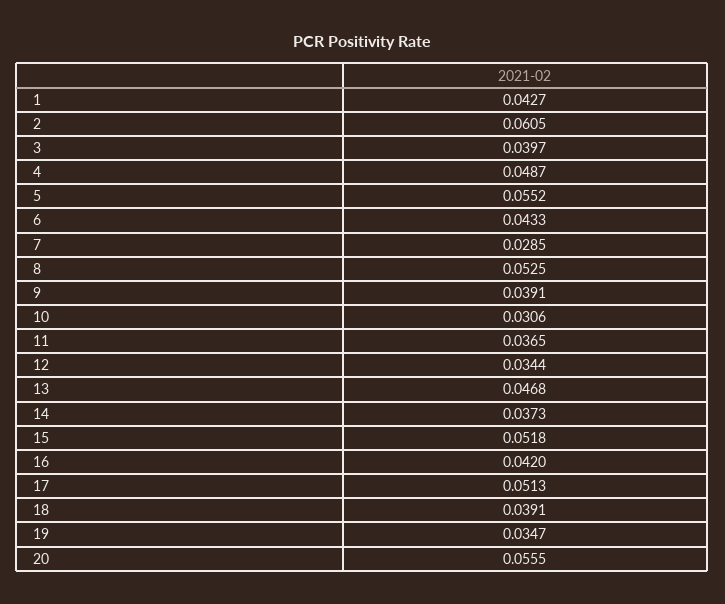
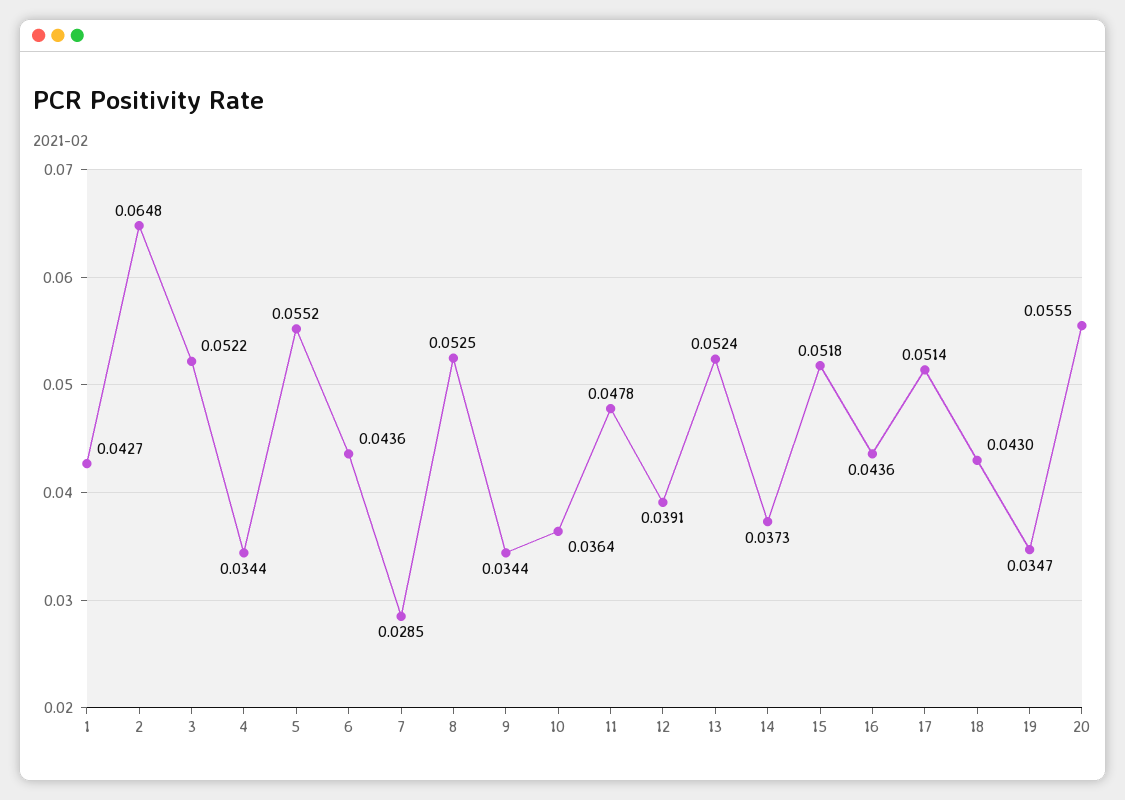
2: 0.0605 -> 0.0648
3: 0.0397 -> 0.0522
4: 0.0487 -> 0.0344
6: 0.0433 -> 0.0436
9: 0.0391 -> 0.0344
10: 0.0306 -> 0.0364
11: 0.0365 -> 0.0478
12: 0.0344 -> 0.0391
13: 0.0468 -> 0.0524
16: 0.042 -> 0.0436
17: 0.0513 -> 0.0514
18: 0.0391 -> 0.043

